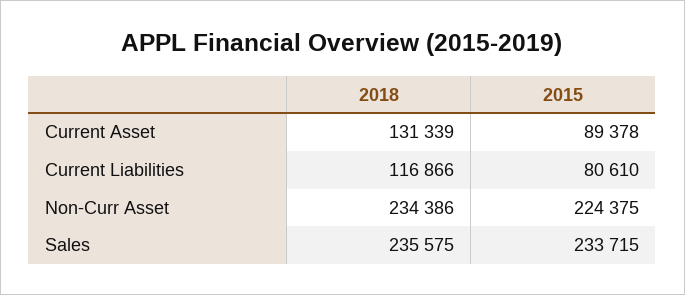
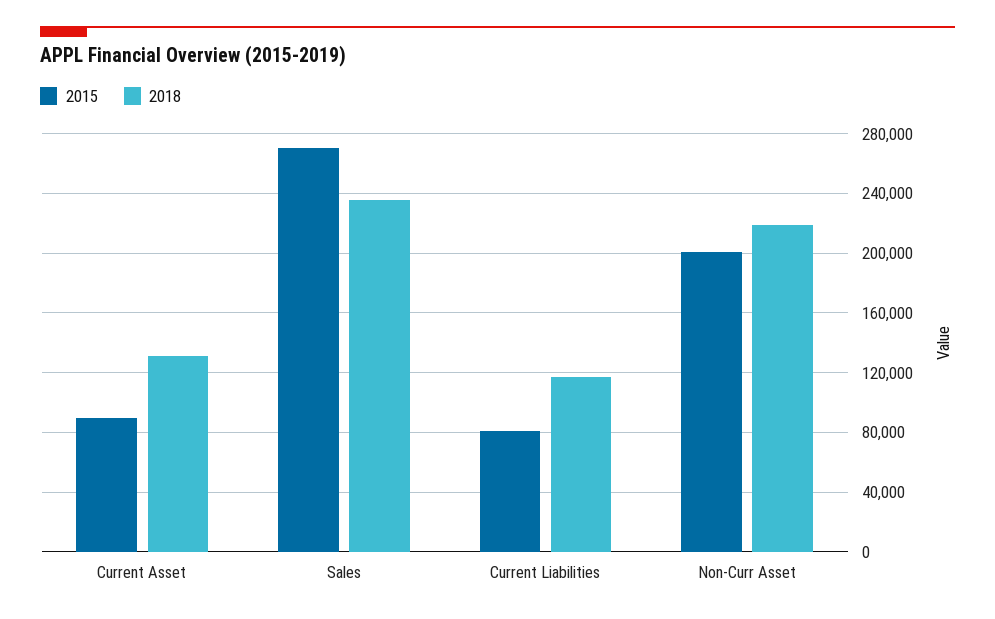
2018, Non-Curr Asset: 234386 -> 220000
2015, Non-Curr Asset: 224375 -> 200000
2015, Sales: 233715 -> 270000

